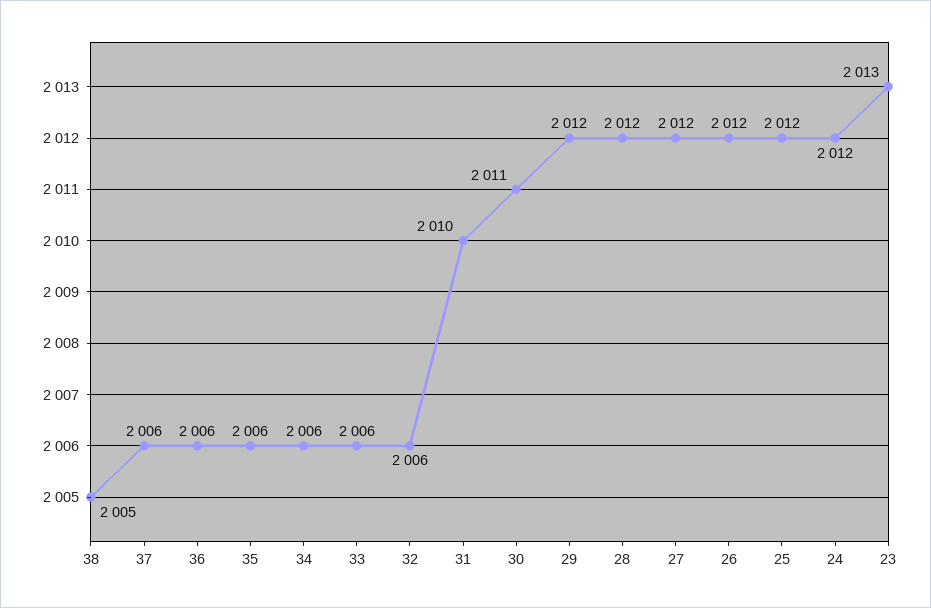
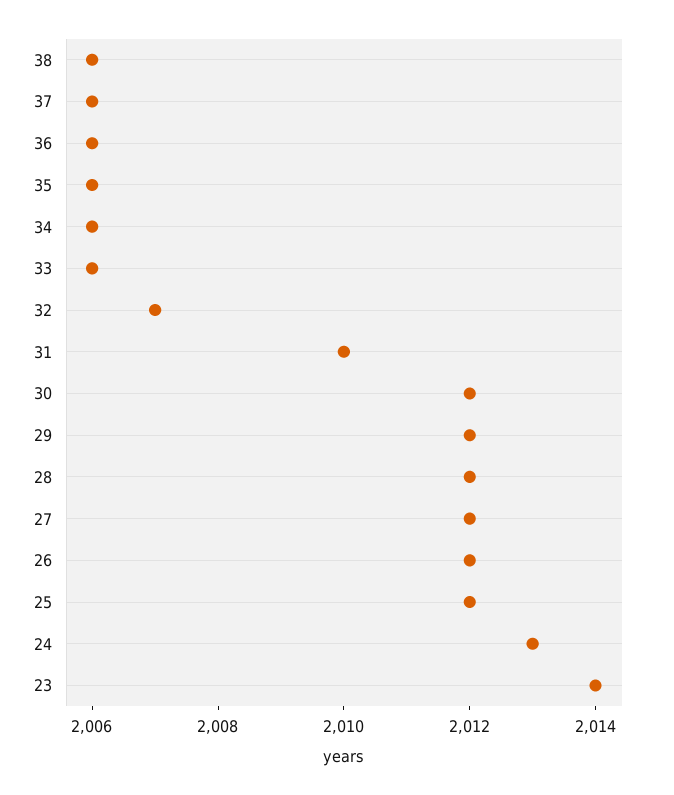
38: 2005 -> 2006
32: 2006 -> 2007
30: 2011 -> 2012
24: 2012 -> 2013
23: 2013 -> 2014

